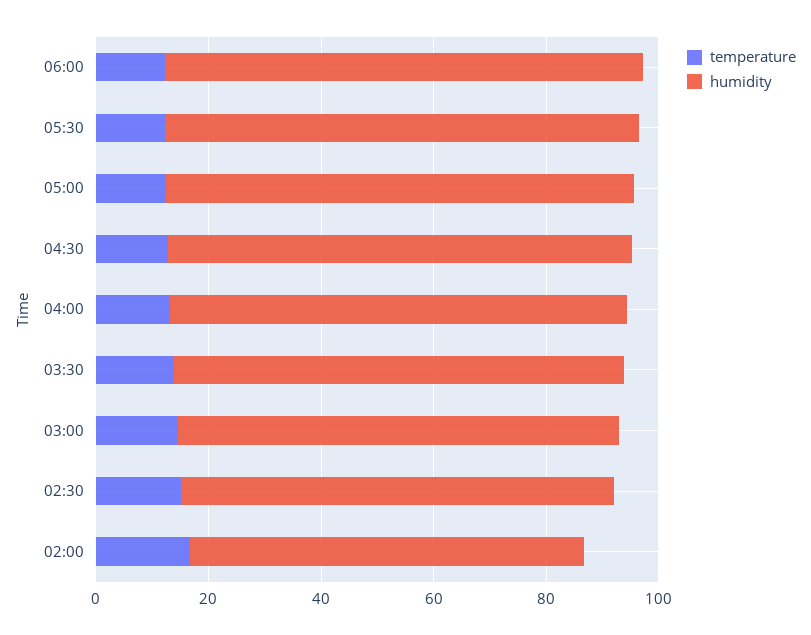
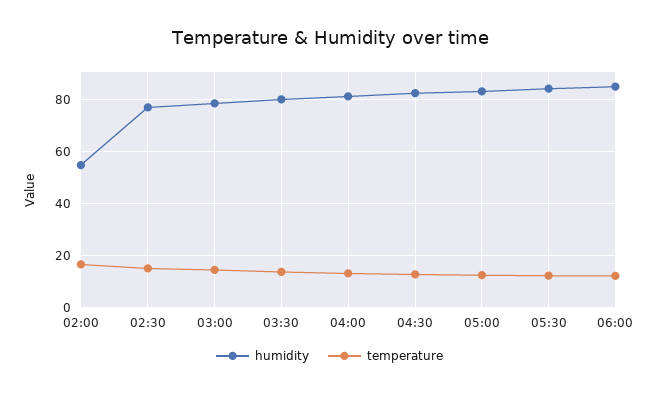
humidity, 02:00: 70 -> 55

